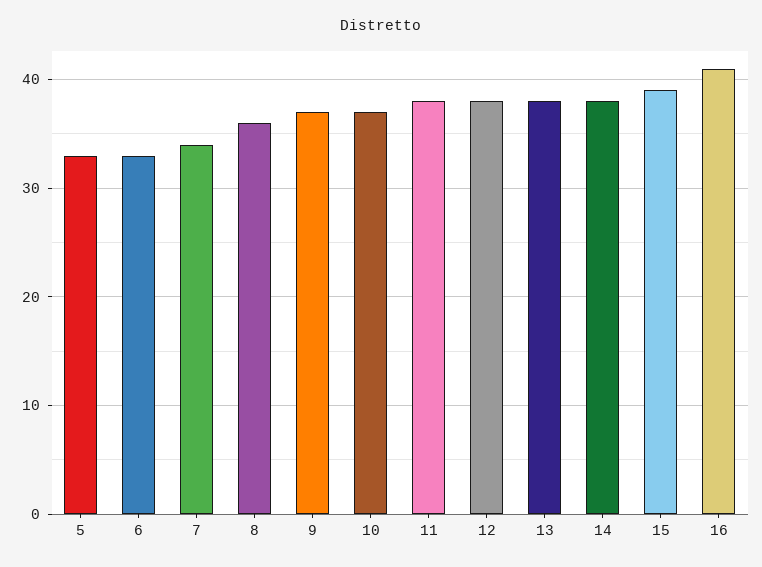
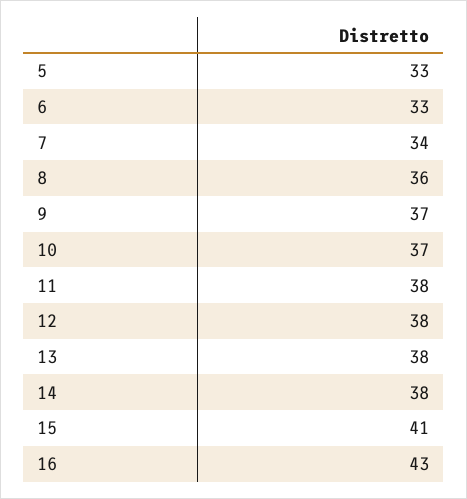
15: 39 -> 41
16: 41 -> 43

